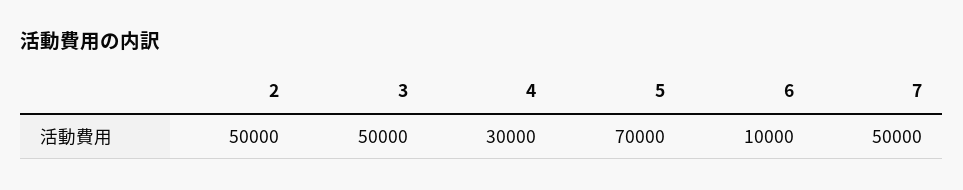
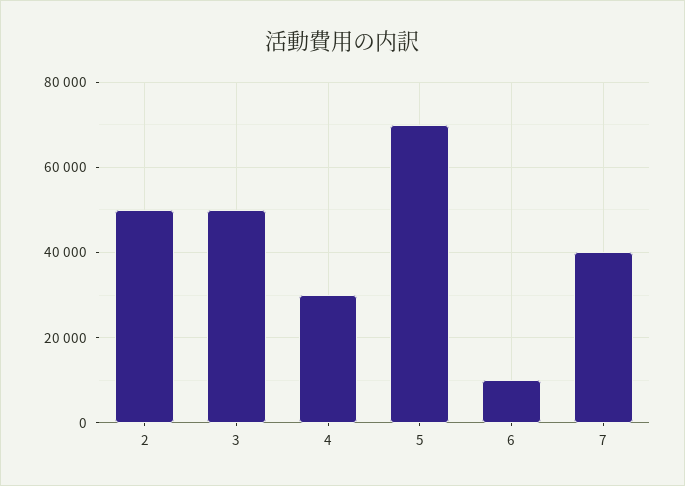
7: 50000 -> 40000

